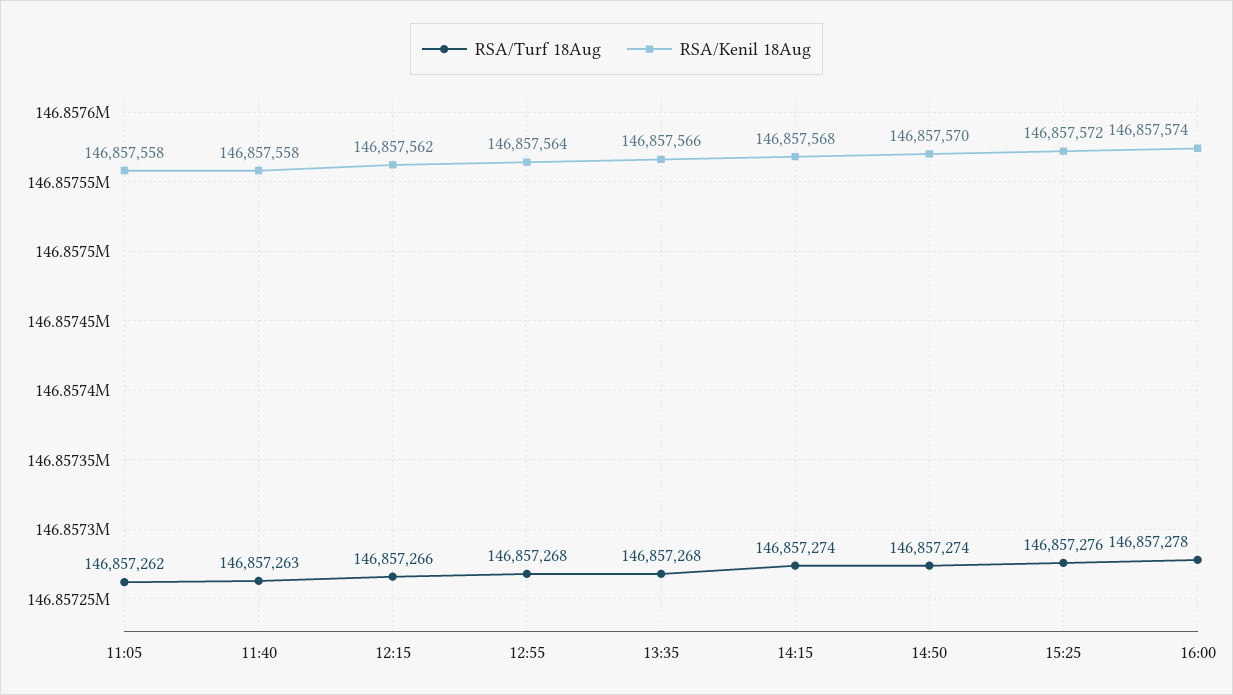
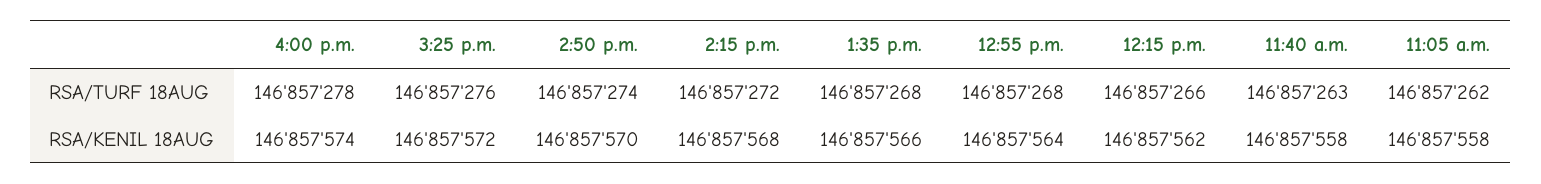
RSA/Turf 18Aug, 14:15: 146857274 -> 146857272

